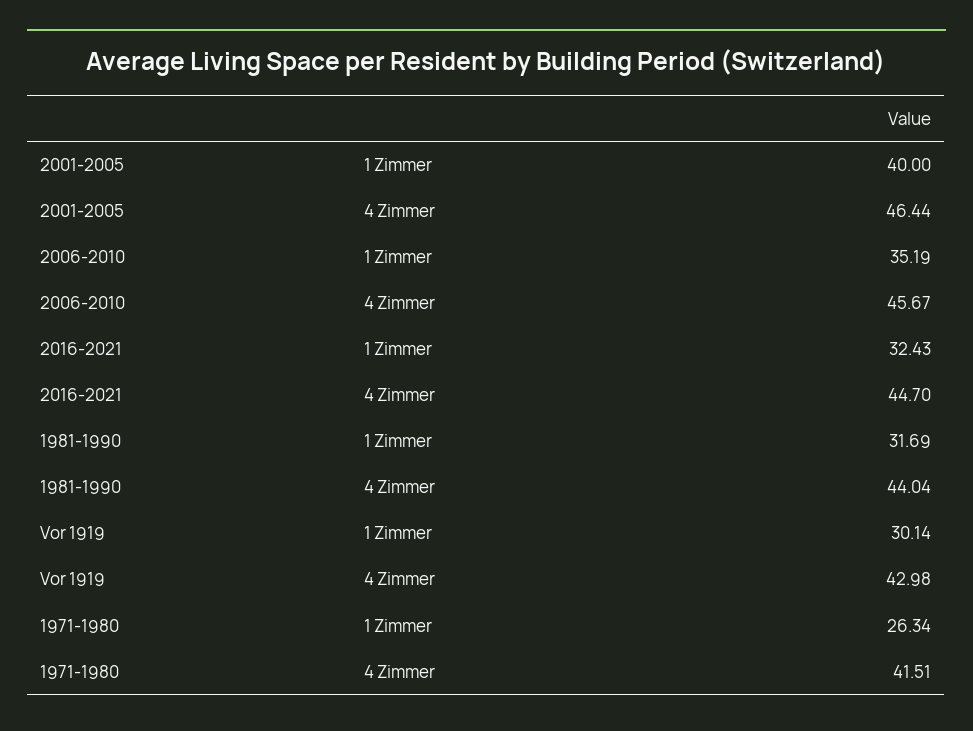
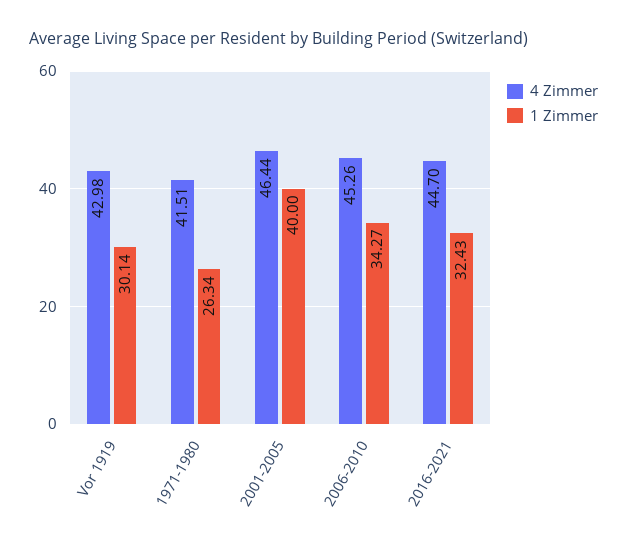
1 Zimmer, 2006-2010: 35.19 -> 34.27
4 Zimmer, 2006-2010: 45.67 -> 45.26
1 Zimmer, 1981-1990: 31.69 -> none
4 Zimmer, 1981-1990: 44.04 -> none

